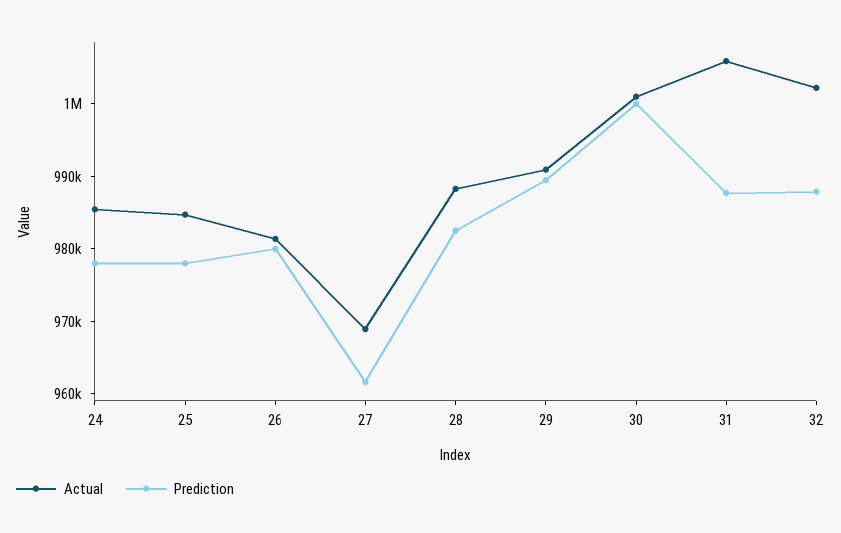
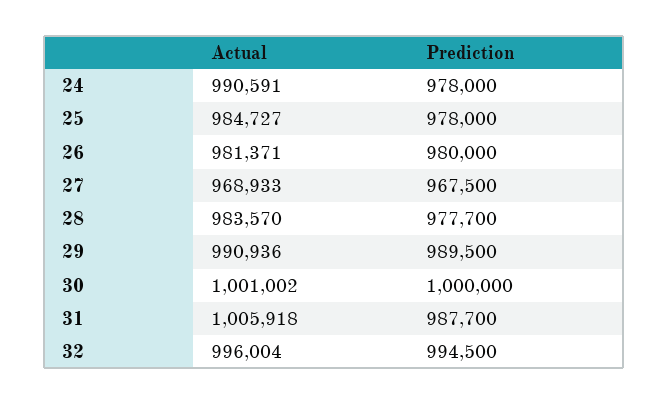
Actual, 24: 986000 -> 990591
Prediction, 27: 962000 -> 967500
Actual, 28: 988000 -> 983570
Prediction, 28: 982000 -> 977700
Actual, 32: 1002000 -> 996004
Prediction, 32: 988000 -> 994500

